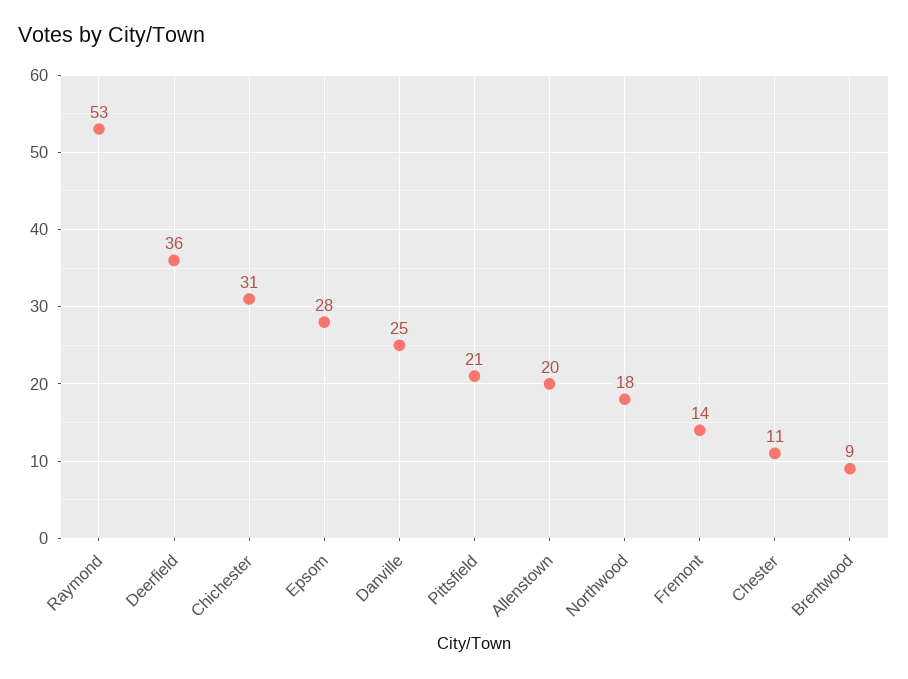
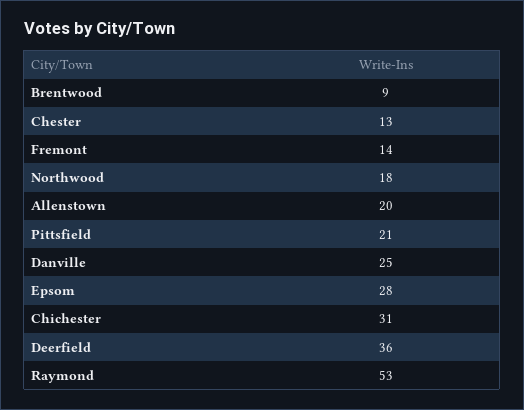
Chester: 11 -> 13

